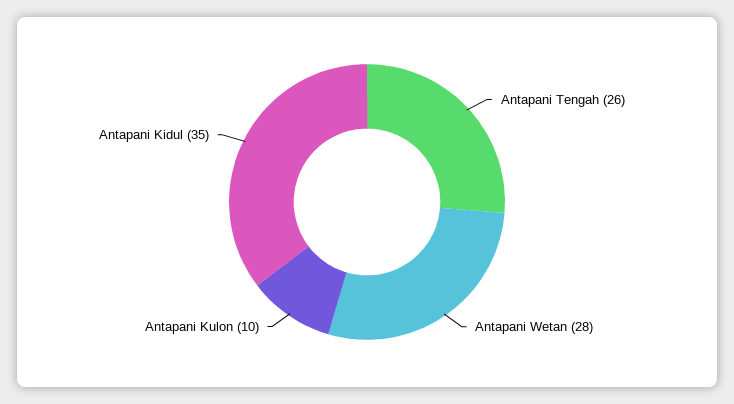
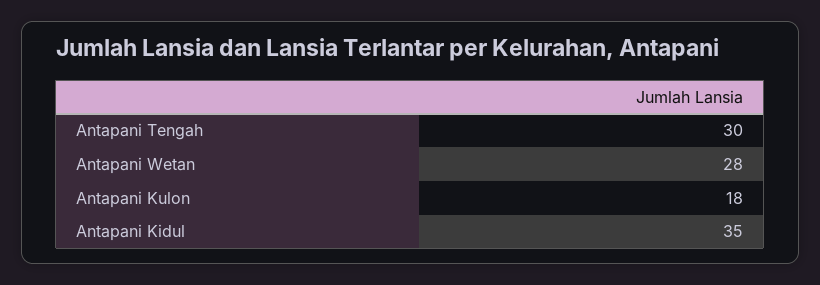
Antapani Tengah: 26 -> 30
Antapani Kulon: 10 -> 18

